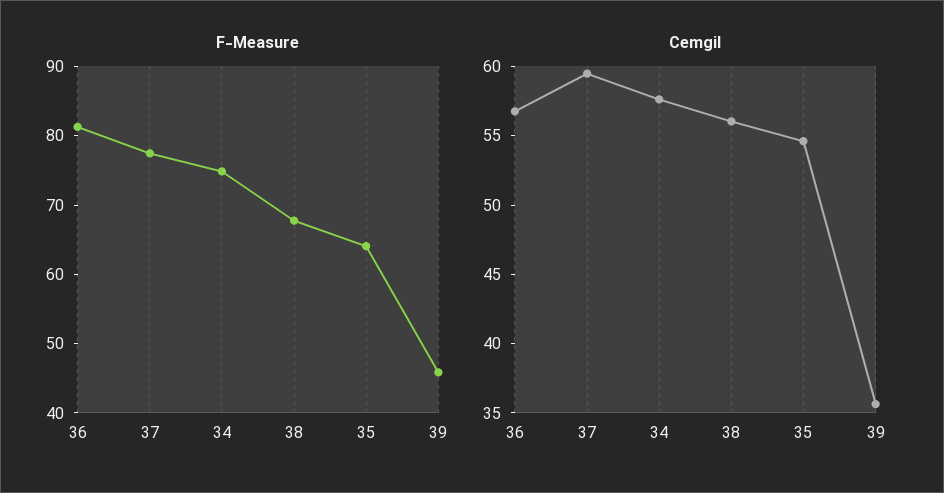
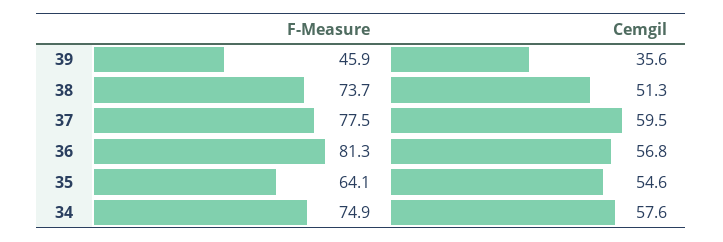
F-Measure, 38: 68 -> 73.7
Cemgil, 38: 56 -> 51.3

